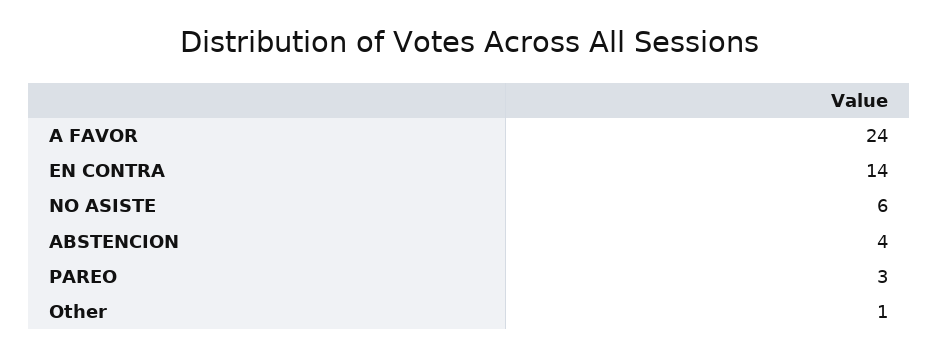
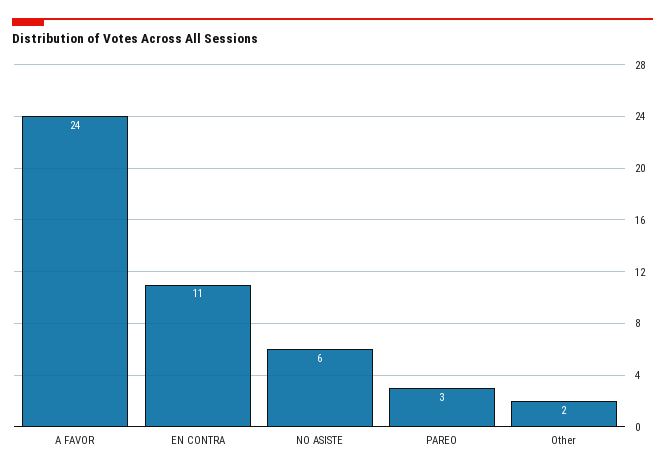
EN CONTRA: 14 -> 11
ABSTENCION: 4 -> none
Other: 1 -> 2

